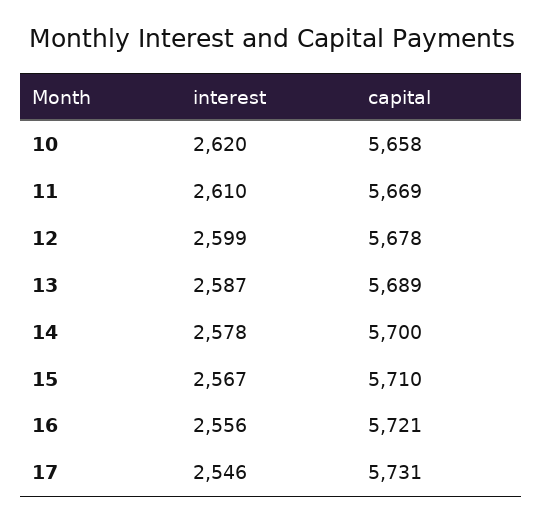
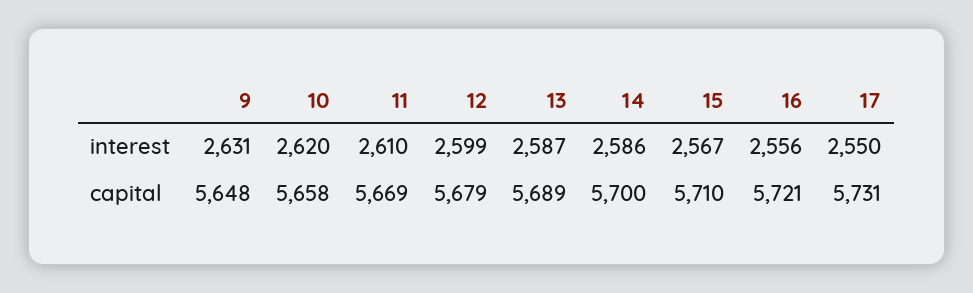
capital, 12: 5678 -> 5679
interest, 14: 2578 -> 2586
interest, 17: 2546 -> 2550
interest, 9: none -> 2631
capital, 9: none -> 5648

